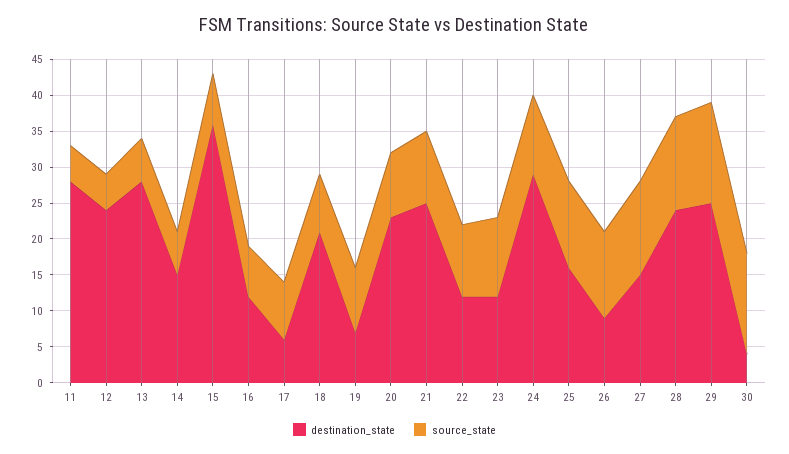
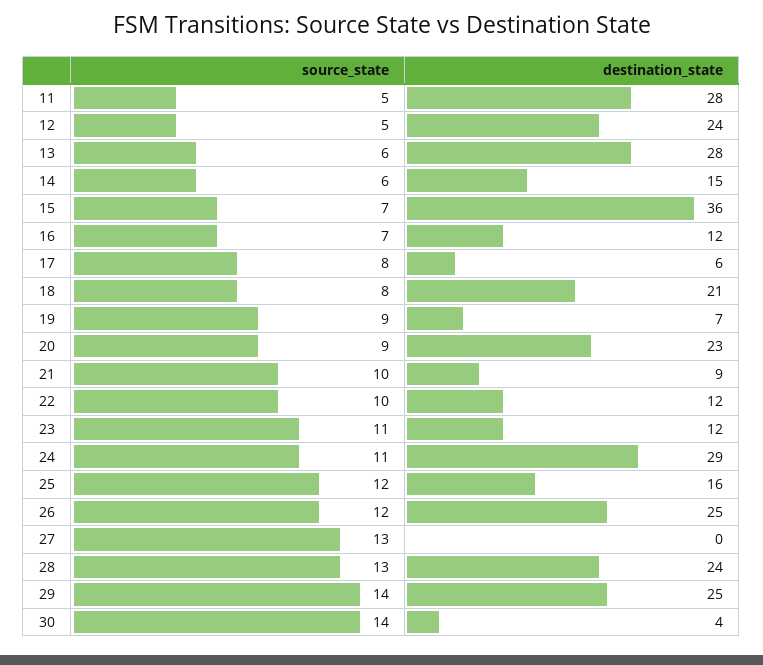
destination_state, 21: 25 -> 9
destination_state, 26: 10 -> 25
destination_state, 27: 15 -> 0

